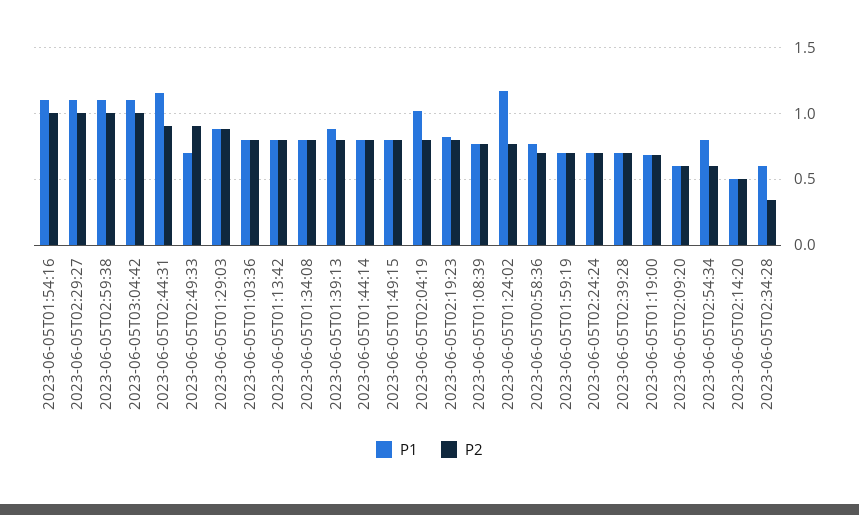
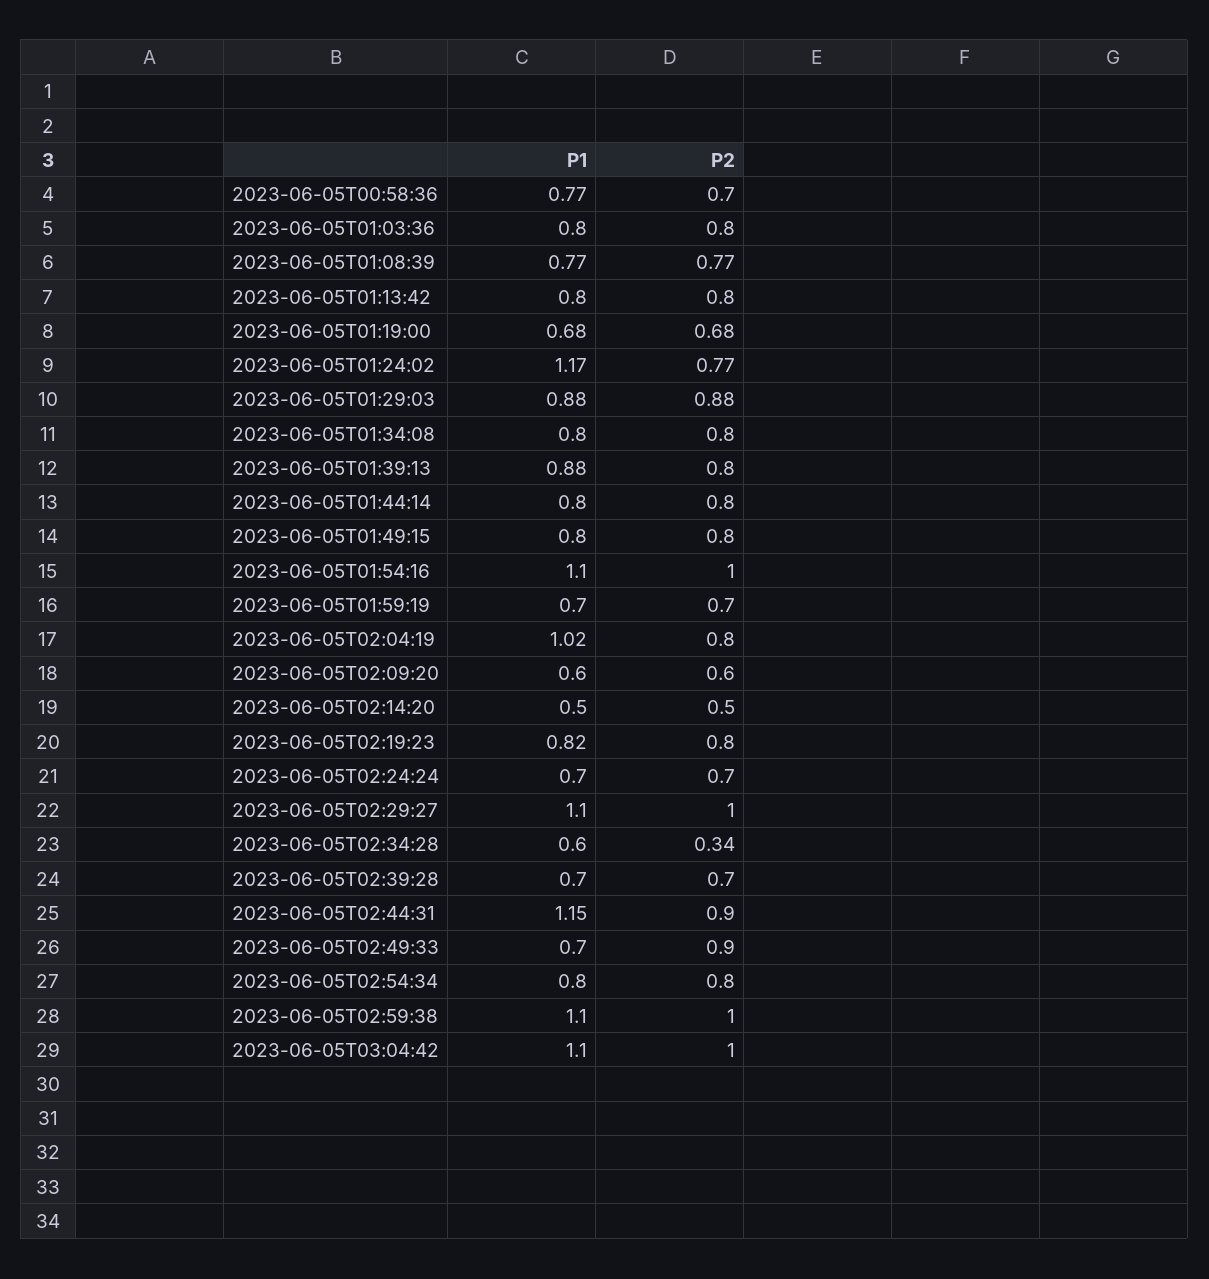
P2, 2023-06-05T02:54:34: 0.6 -> 0.8

